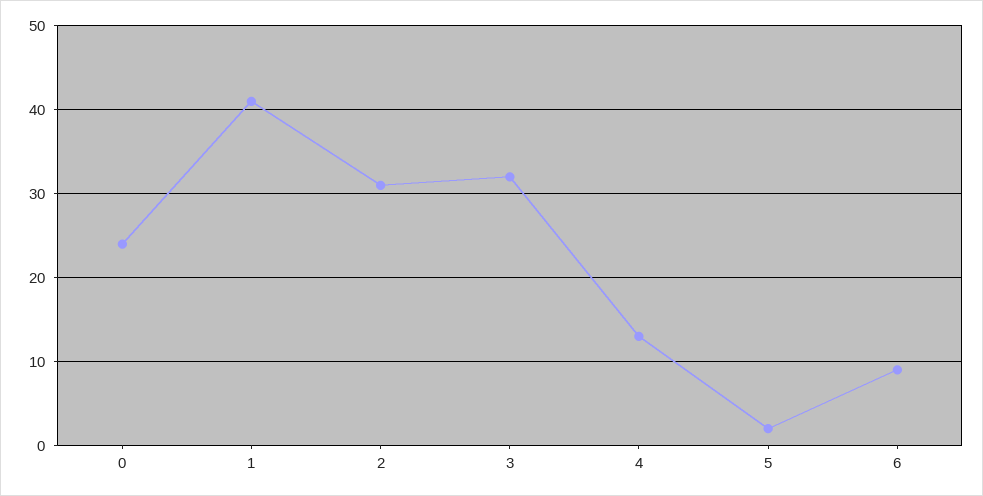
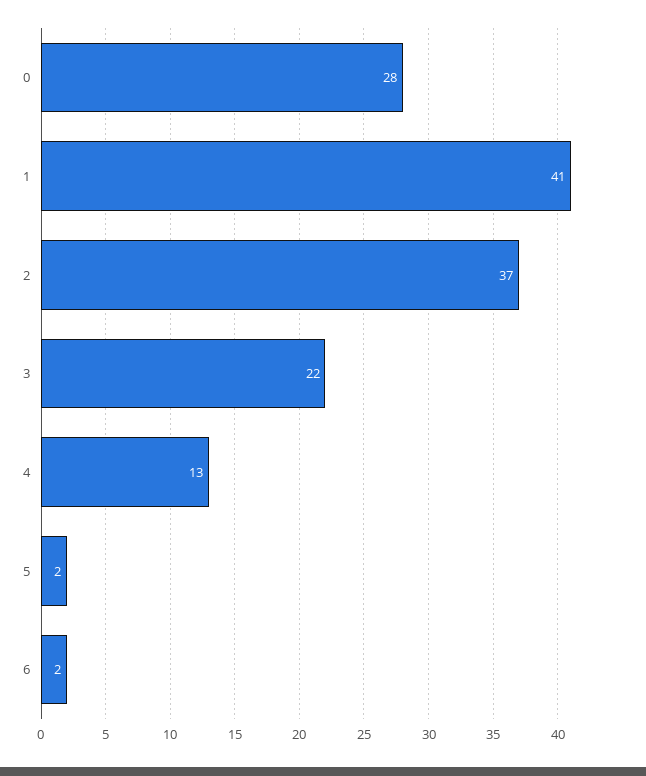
0: 24 -> 28
2: 31 -> 37
3: 32 -> 22
6: 9 -> 2

